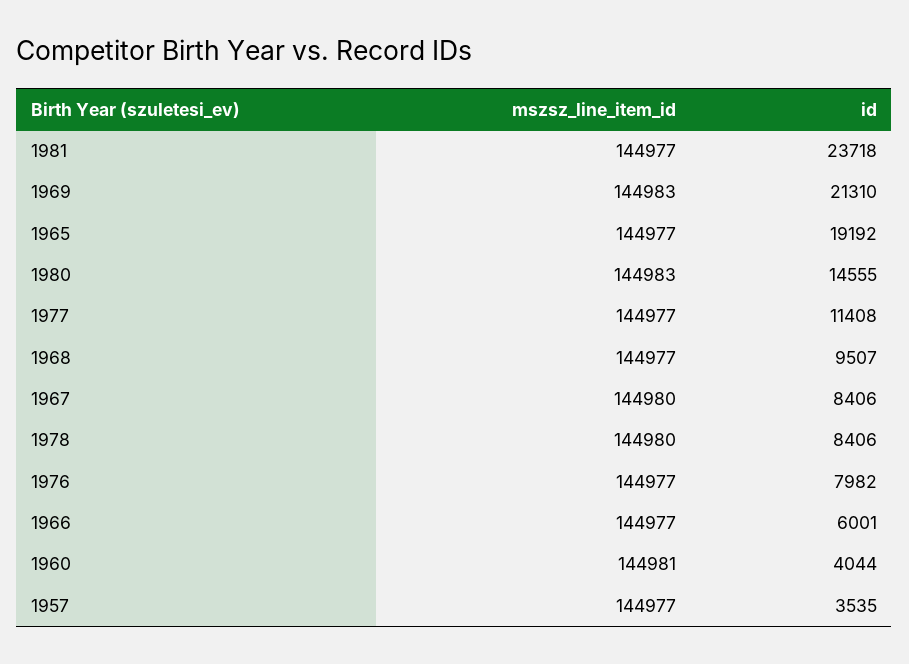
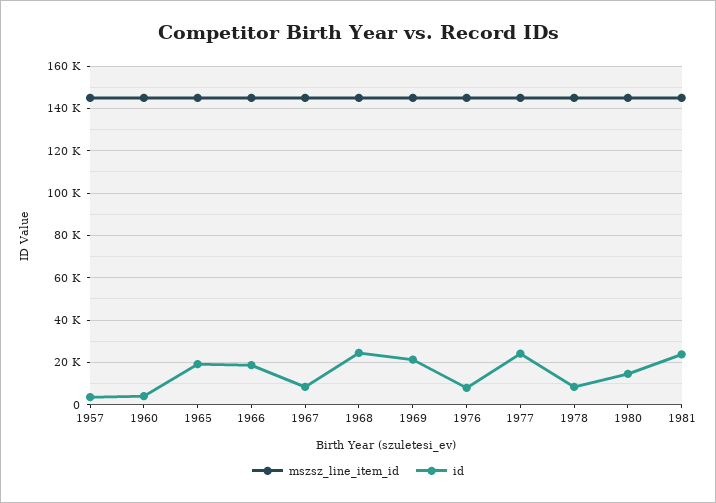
id, 1977: 11408 -> 25000
id, 1968: 9507 -> 25000
id, 1966: 6001 -> 20000

